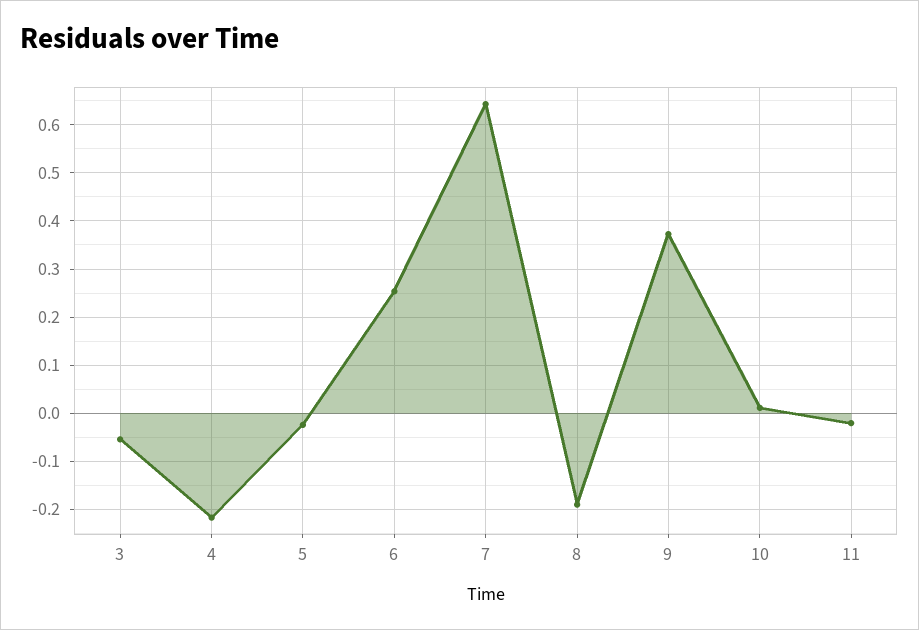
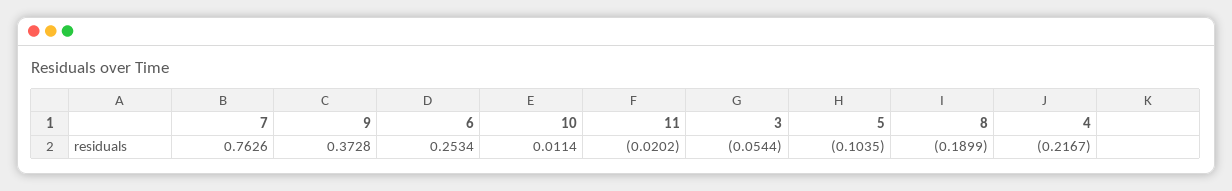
5: -0.02 -> -0.1035
7: 0.64 -> 0.7626

